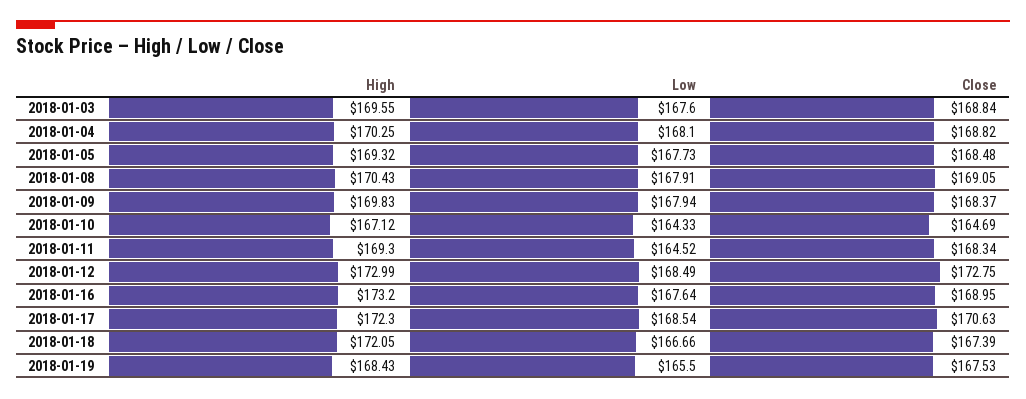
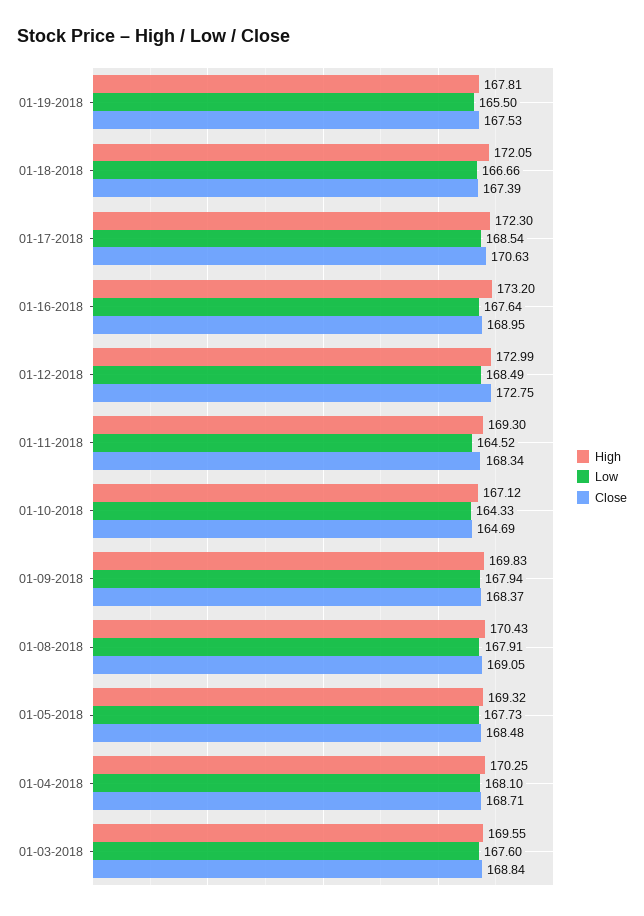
Close, 2018-01-04: 168.82 -> 168.71
High, 2018-01-19: 168.43 -> 167.81

